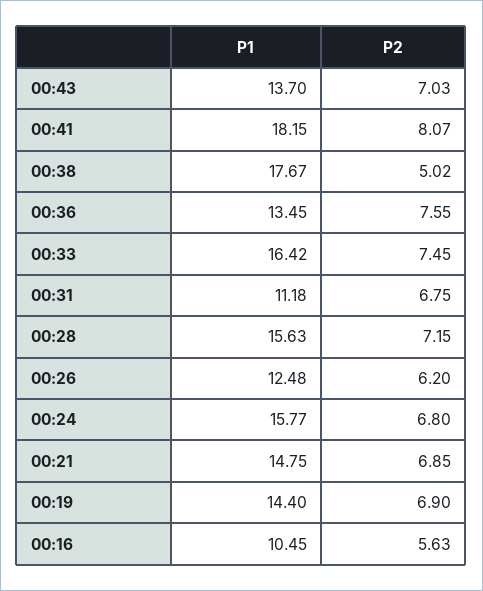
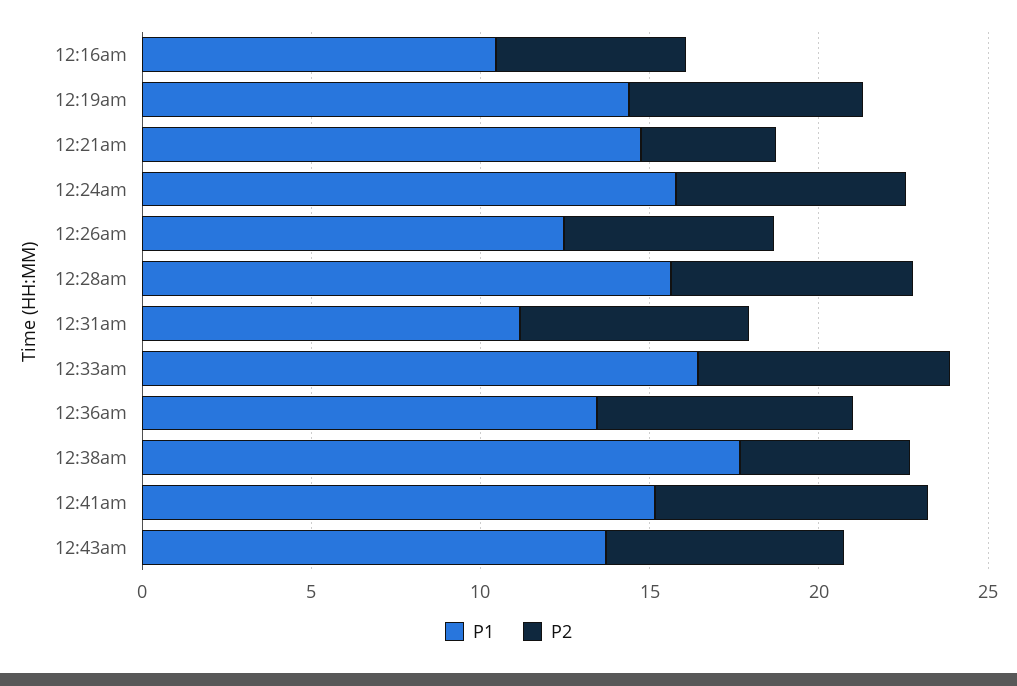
P1, 00:41: 18.15 -> 15
P2, 00:21: 6.85 -> 4

